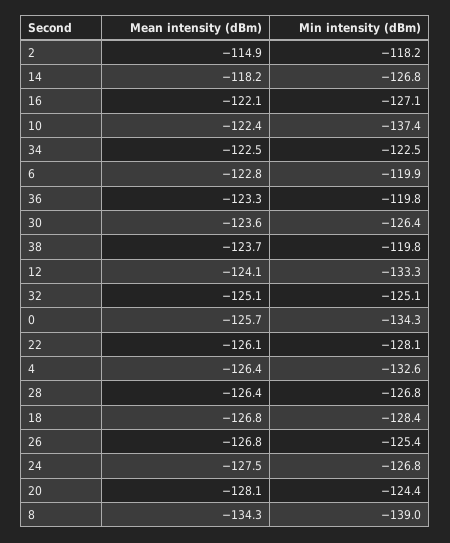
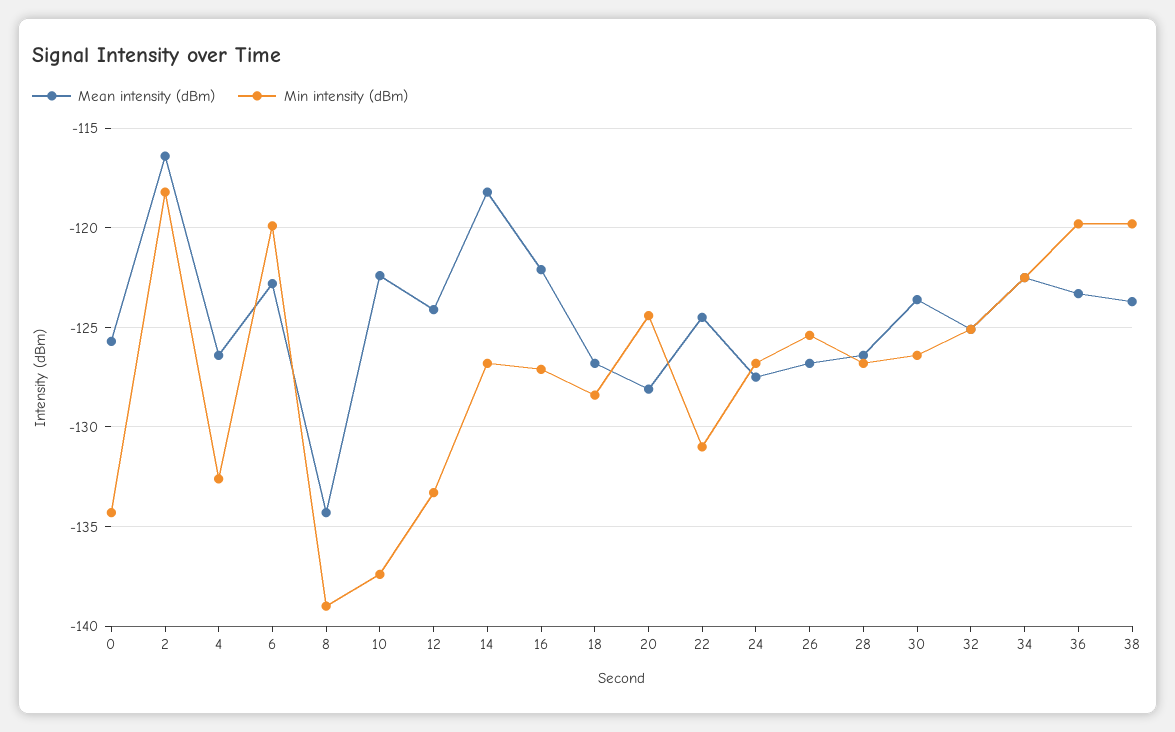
Mean intensity (dBm), 2: -114.9 -> -116.5
Mean intensity (dBm), 22: -126.1 -> -124.5
Min intensity (dBm), 22: -128.1 -> -131

